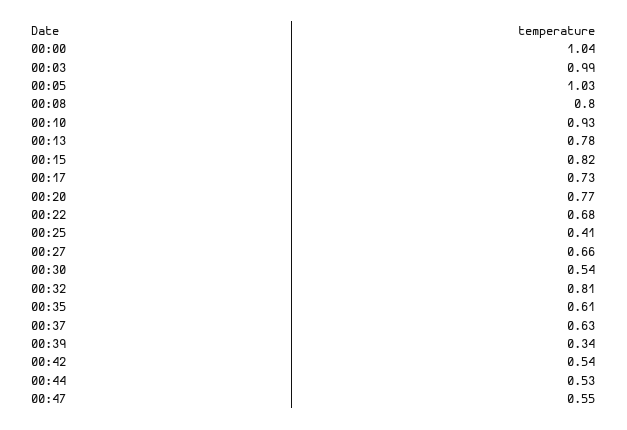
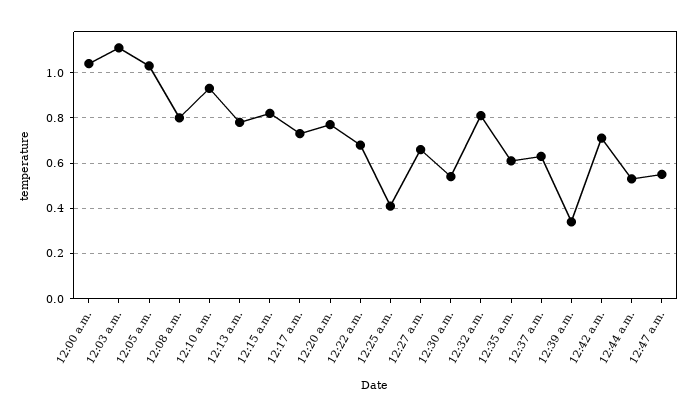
00:03: 0.99 -> 1.1
00:42: 0.54 -> 0.7

